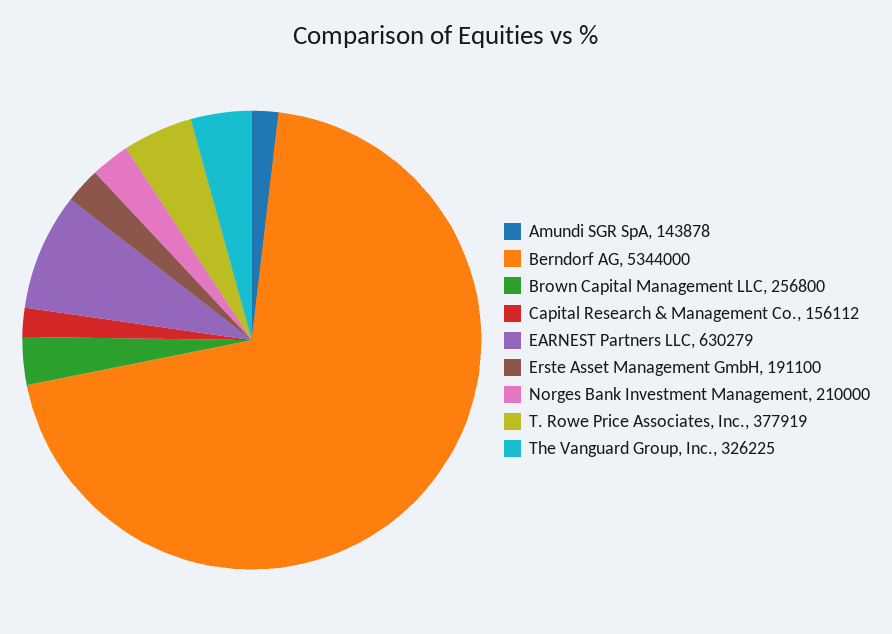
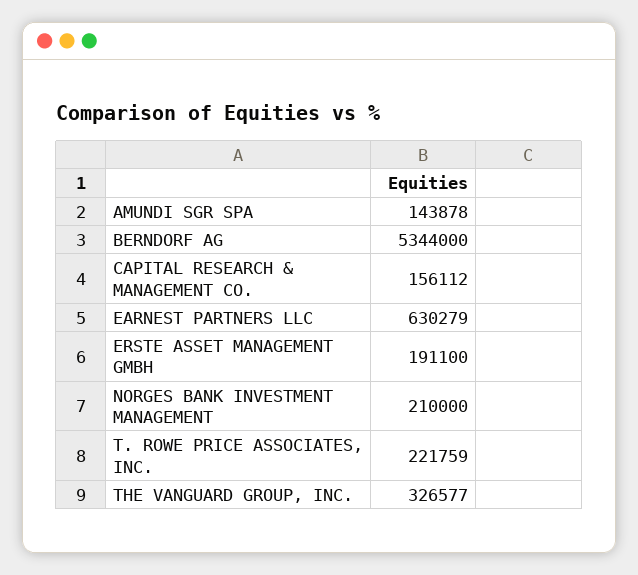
Brown Capital Management LLC: 256800 -> none
T. Rowe Price Associates, Inc.: 377919 -> 221759
The Vanguard Group, Inc.: 326225 -> 326577

